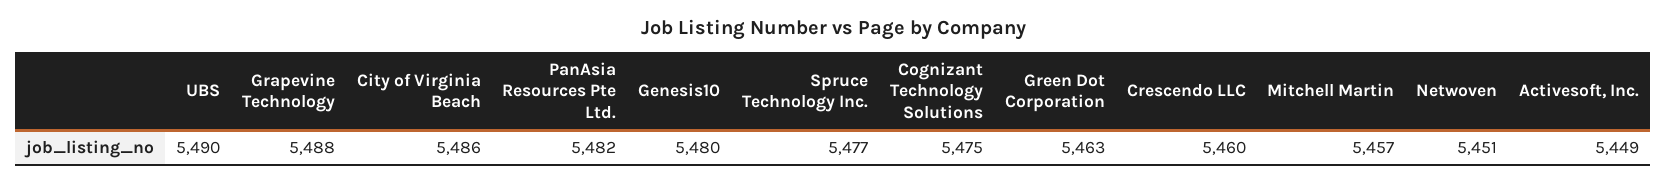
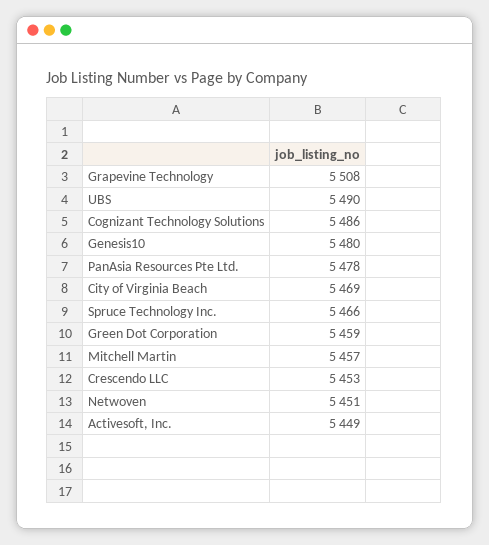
Grapevine Technology: 5488 -> 5508
City of Virginia Beach: 5486 -> 5469
PanAsia Resources Pte Ltd.: 5482 -> 5478
Spruce Technology Inc.: 5477 -> 5466
Cognizant Technology Solutions: 5475 -> 5486
Green Dot Corporation: 5463 -> 5459
Crescendo LLC: 5460 -> 5453

